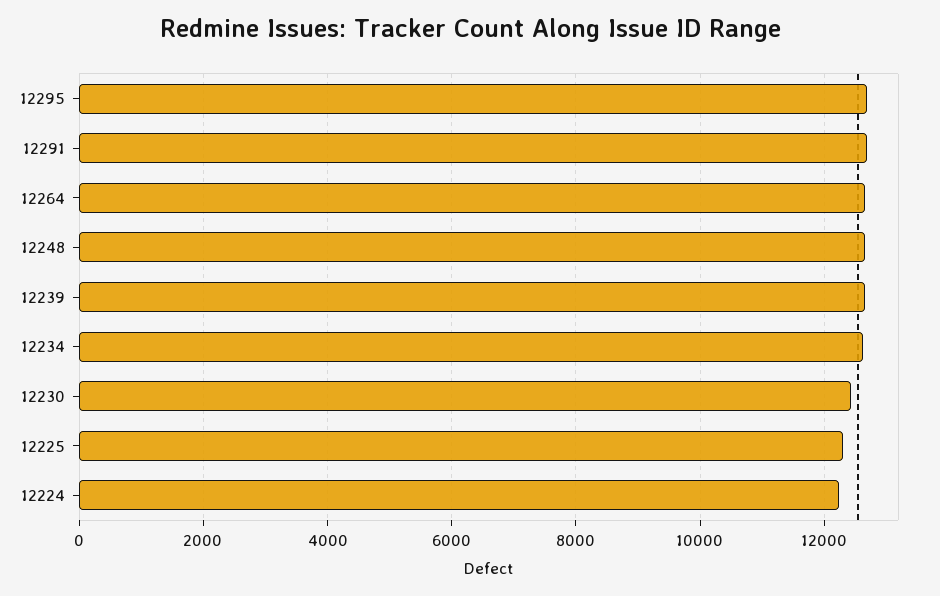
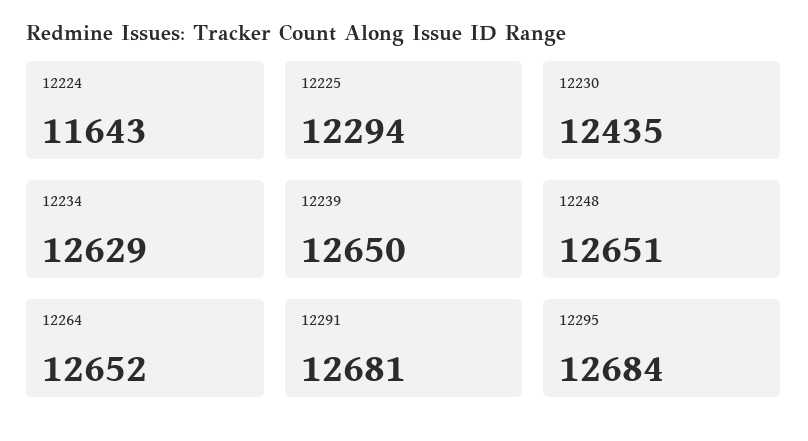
12224: 12200 -> 11643

